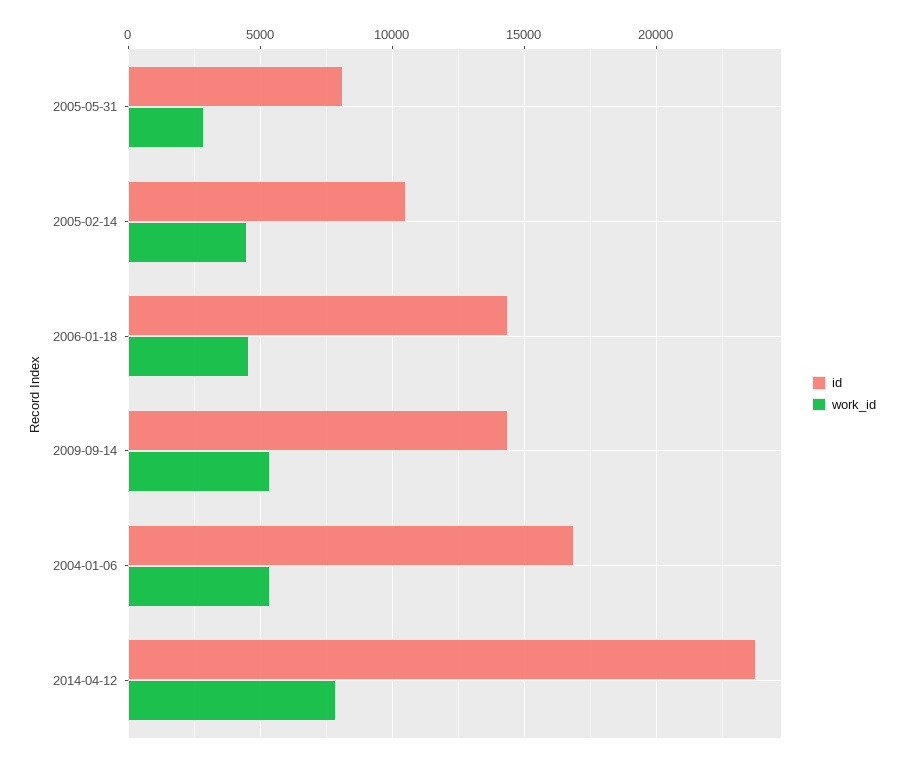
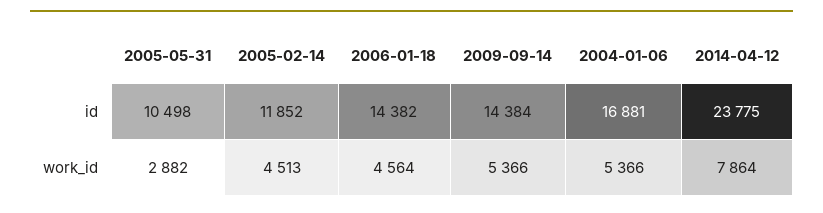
id, 2005-05-31: 8000 -> 10498
id, 2005-02-14: 10500 -> 11852

